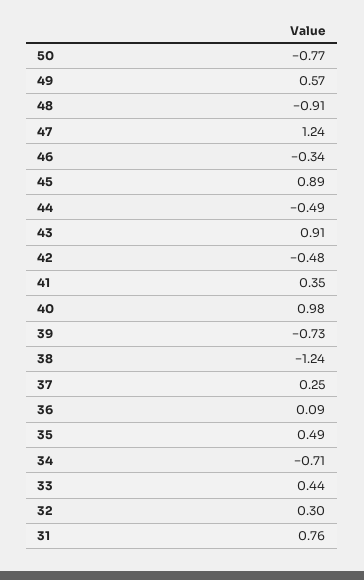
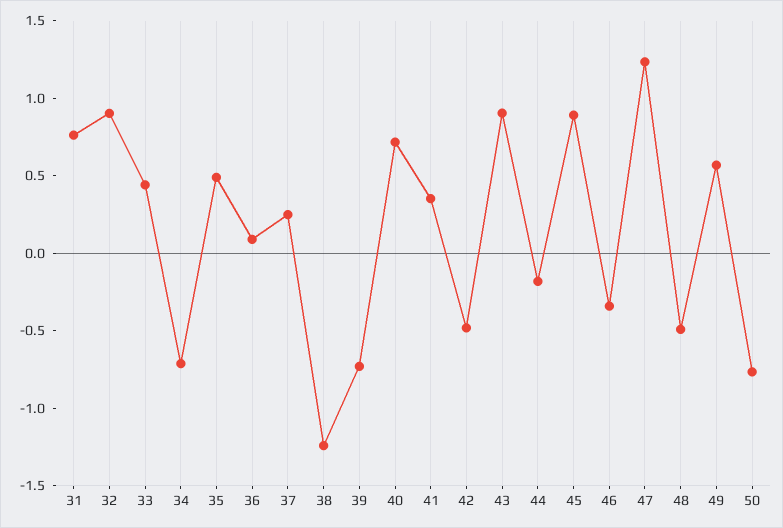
48: -0.91 -> -0.5
44: -0.49 -> -0.2
40: 0.98 -> 0.7
32: 0.3 -> 0.9

